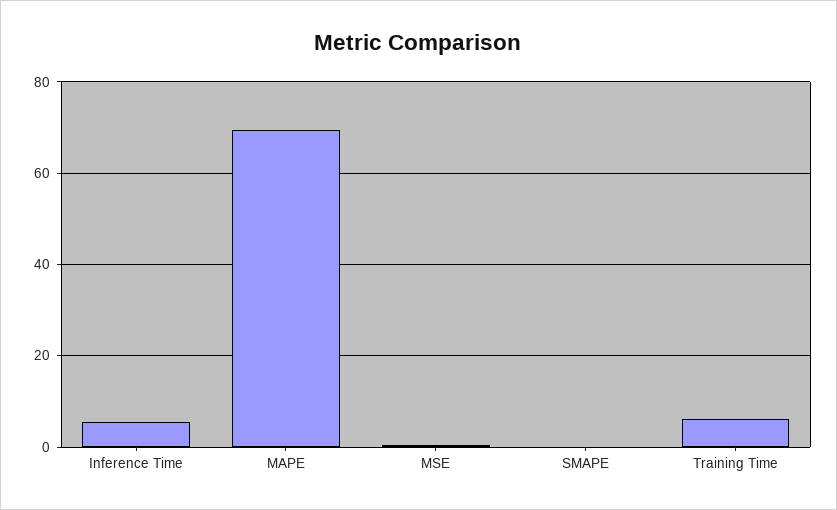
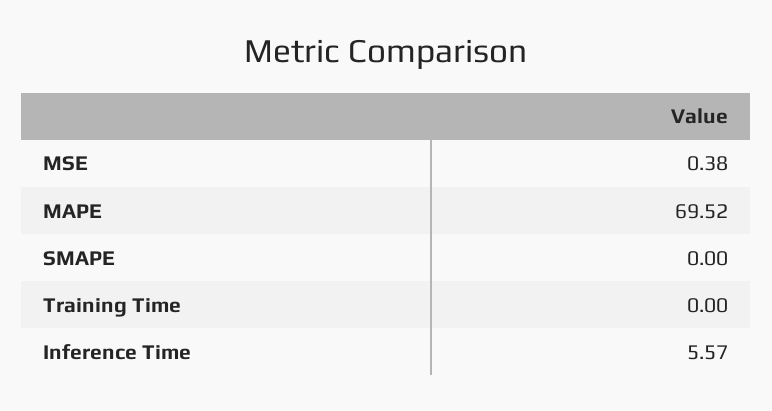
Training Time: 6 -> 0

